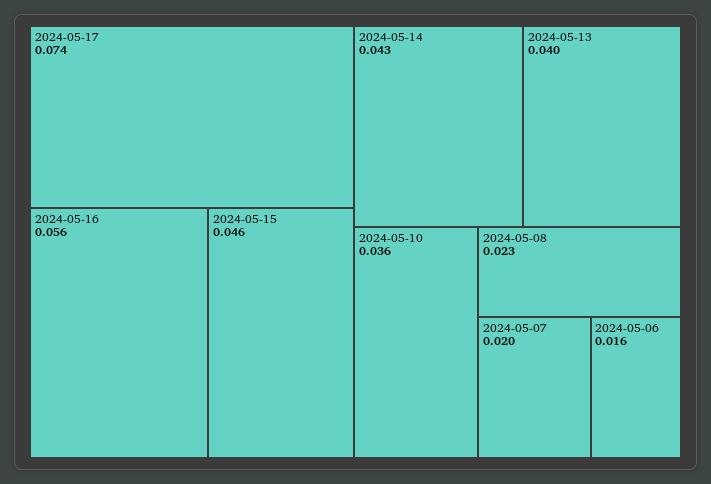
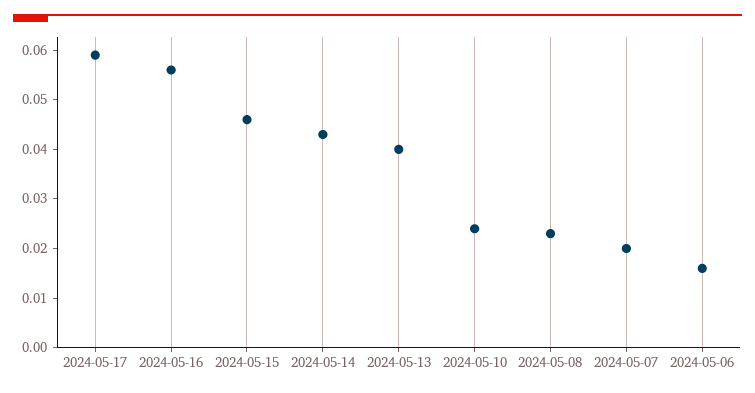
2024-05-17: 0.074 -> 0.06
2024-05-10: 0.036 -> 0.025

